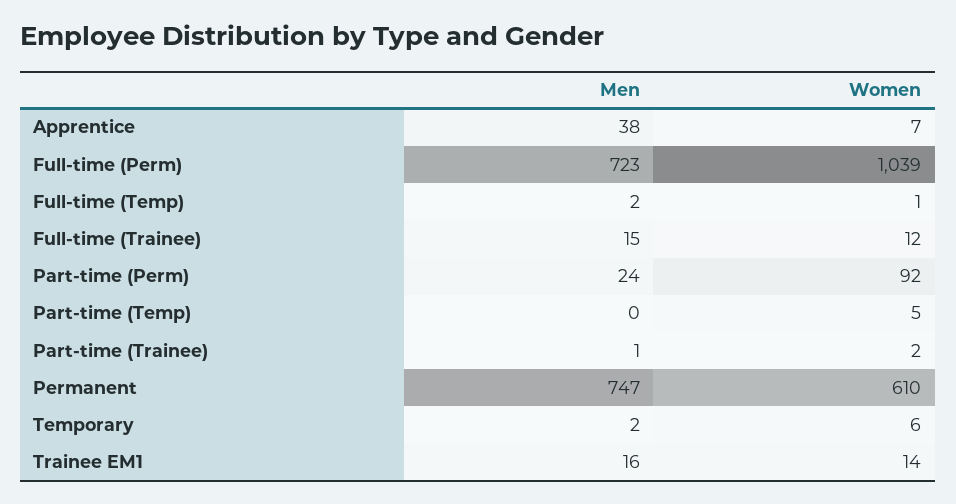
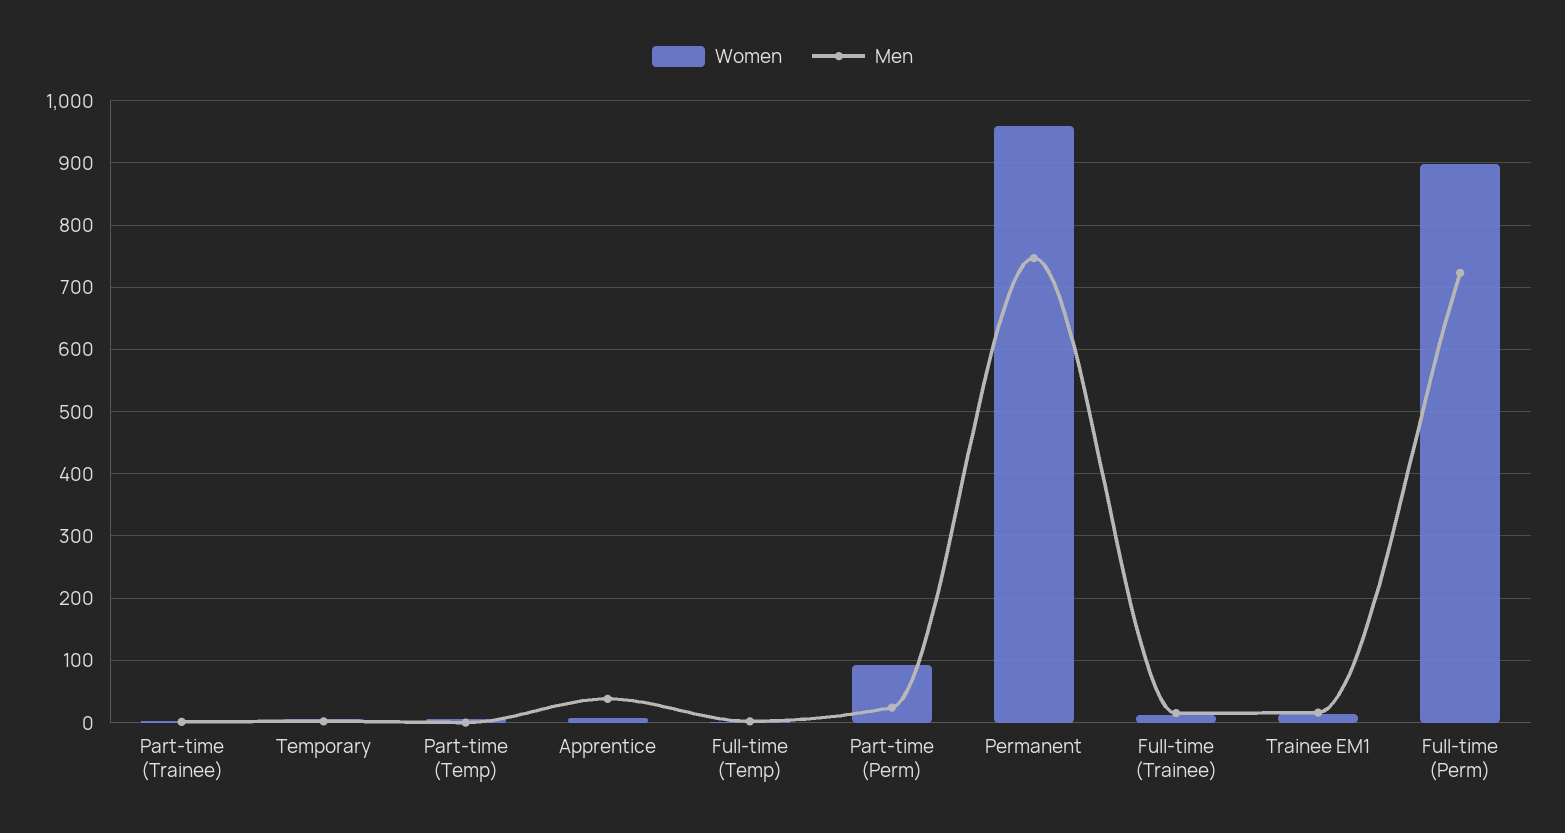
Women, Full-time (Perm): 1039 -> 900
Women, Permanent: 610 -> 960

